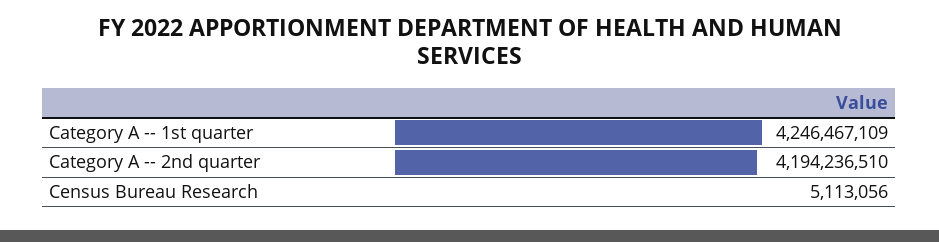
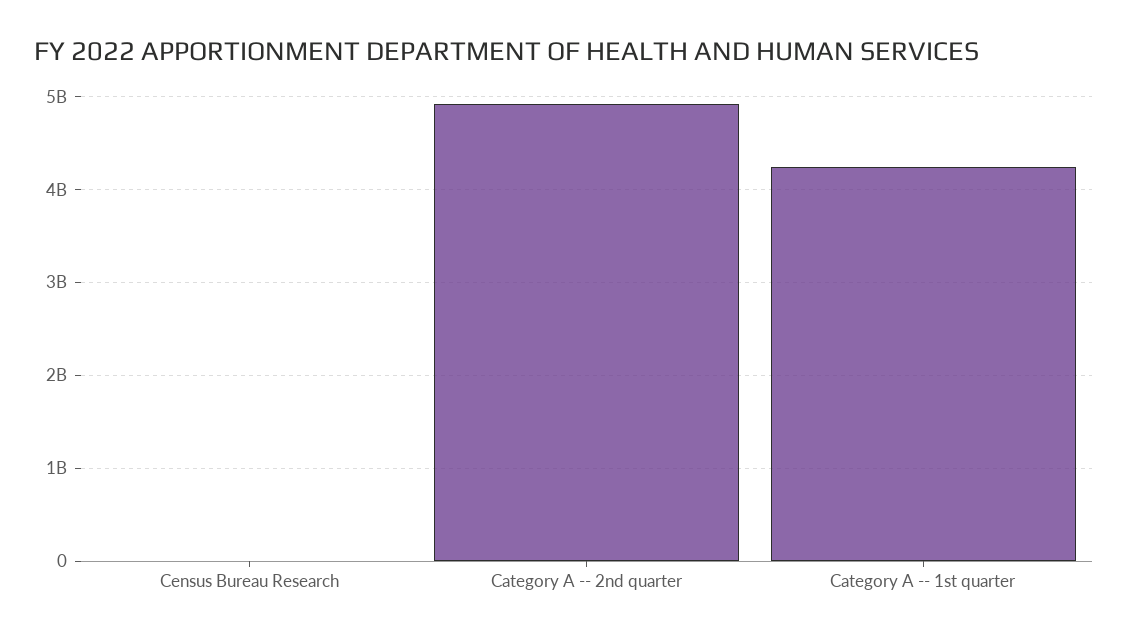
Category A -- 2nd quarter: 4194236510 -> 4900000000

